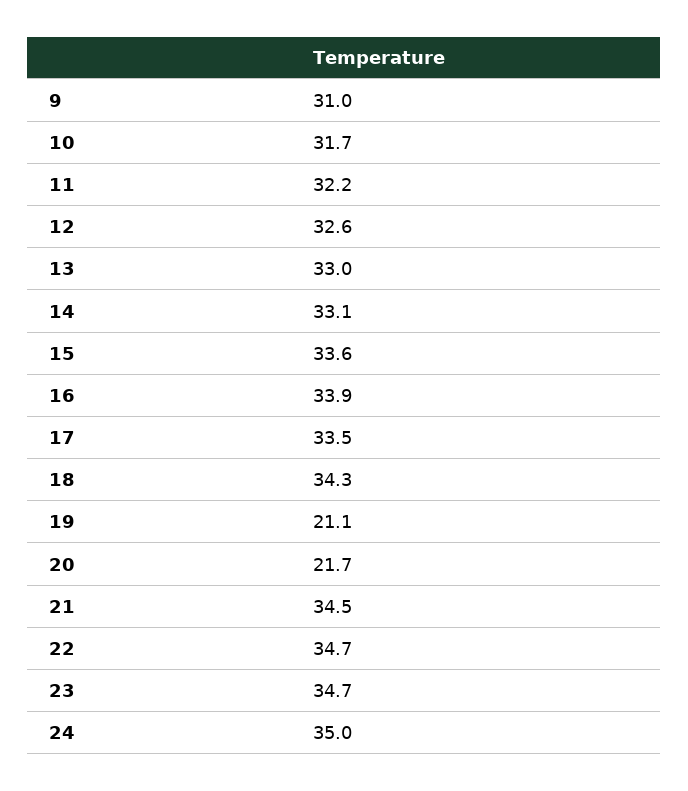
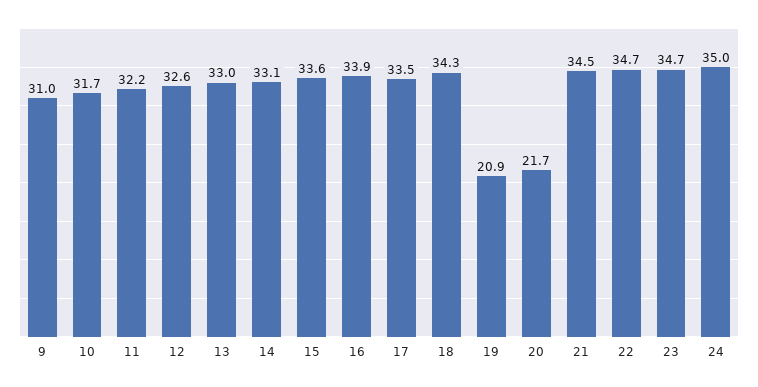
19: 21.1 -> 20.9

